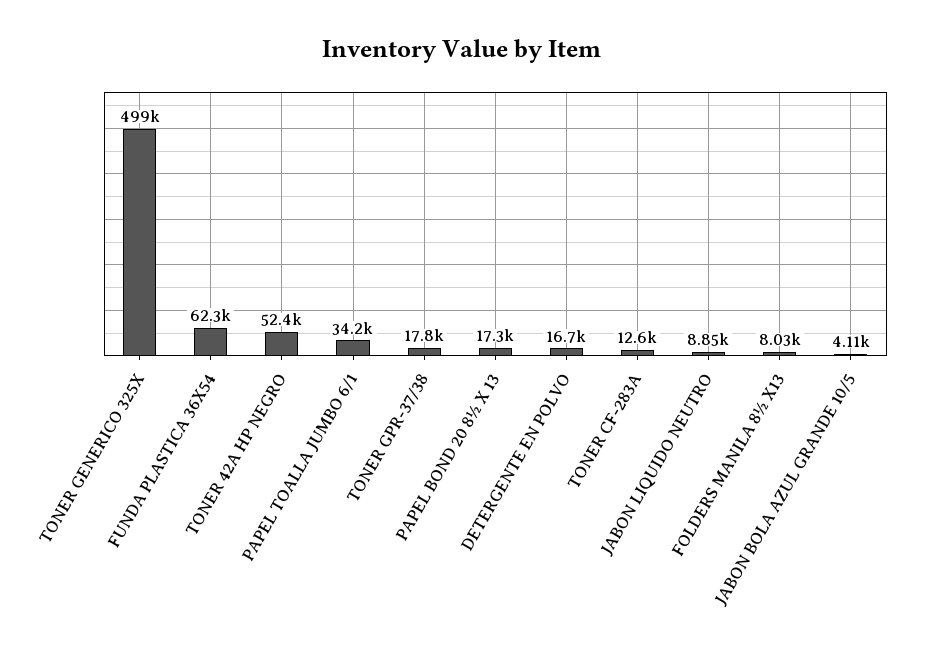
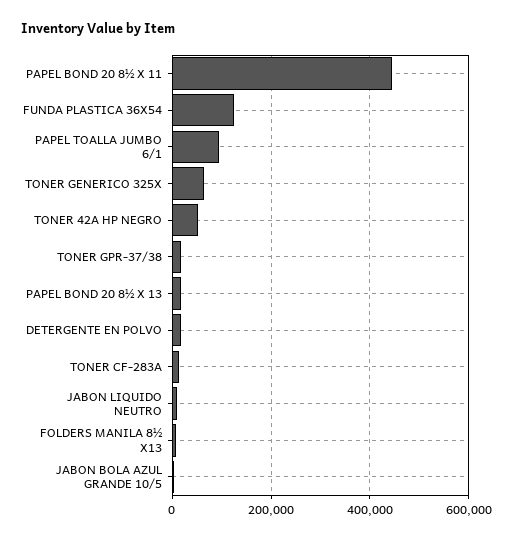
TONER GENERICO 325X: 499000 -> 60000
FUNDA PLASTICA 36X54: 62300 -> 120000
PAPEL TOALLA JUMBO 6/1: 34200 -> 100000
PAPEL BOND 20 8½ X 11: none -> 440000

